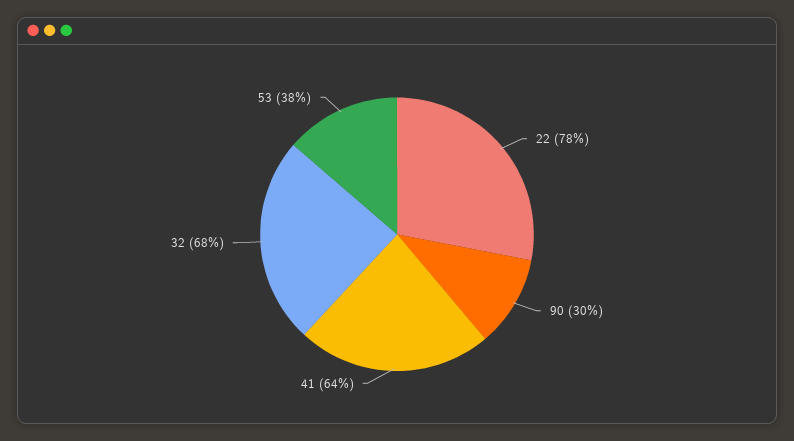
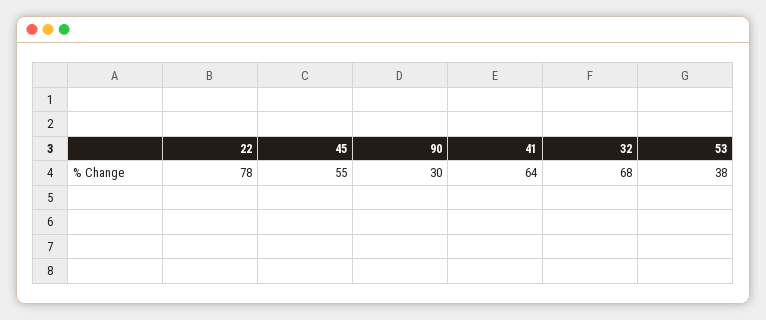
45: none -> 55

